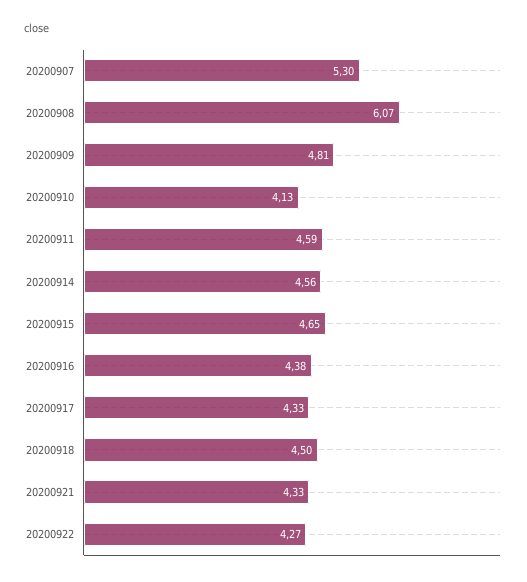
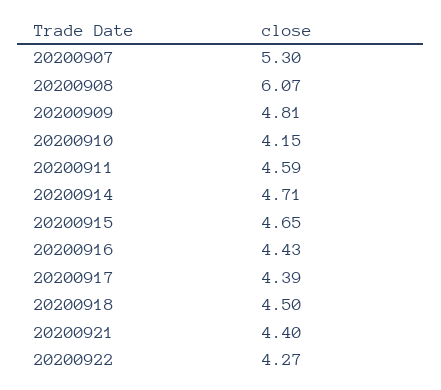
20200910: 4.13 -> 4.15
20200914: 4.56 -> 4.71
20200916: 4.38 -> 4.43
20200917: 4.33 -> 4.39
20200921: 4.33 -> 4.4

